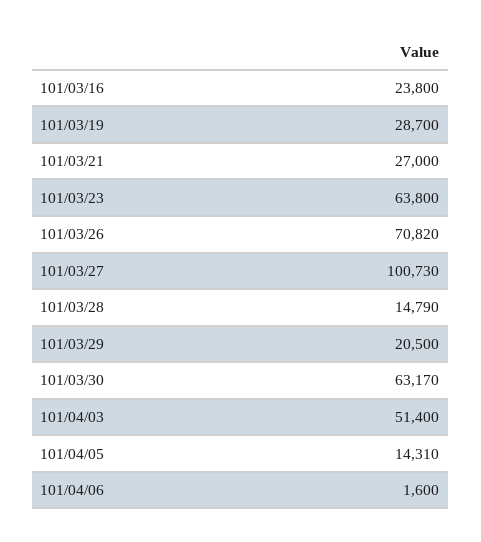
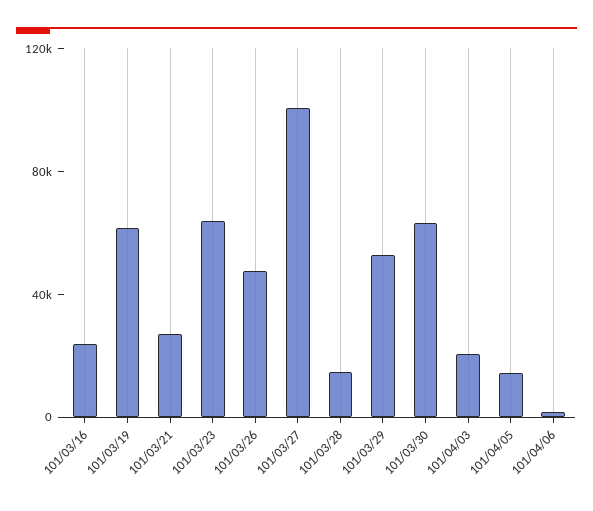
101/03/19: 28700 -> 60000
101/03/26: 70820 -> 50000
101/03/29: 20500 -> 50000
101/04/03: 51400 -> 20000

